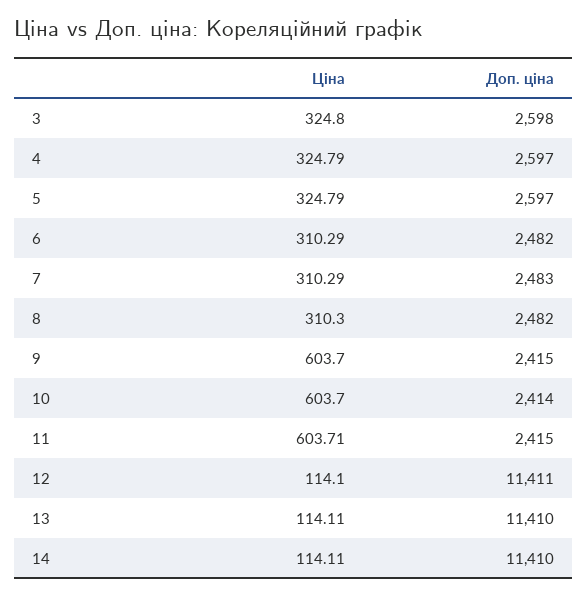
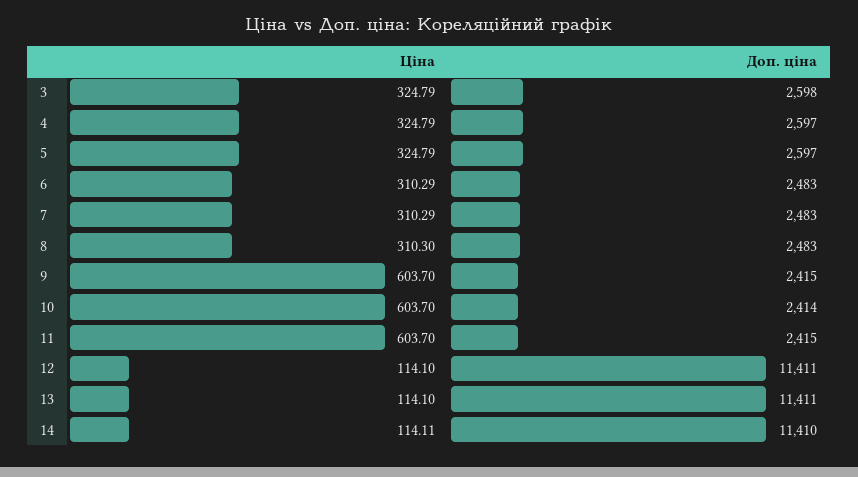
Ціна, 3: 324.8 -> 324.79
Доп. ціна, 6: 2482 -> 2483
Доп. ціна, 8: 2482 -> 2483
Ціна, 11: 603.71 -> 603.7
Ціна, 13: 114.11 -> 114.1
Доп. ціна, 13: 11410 -> 11411

